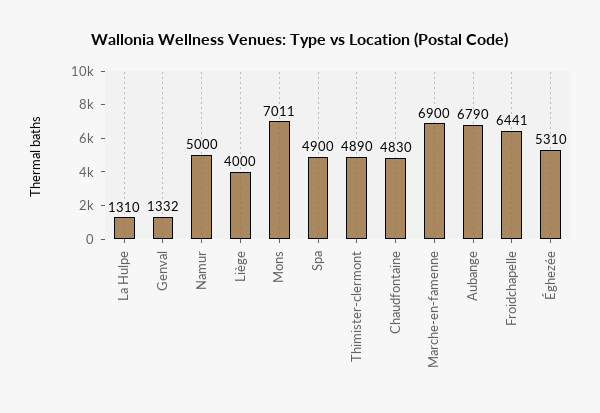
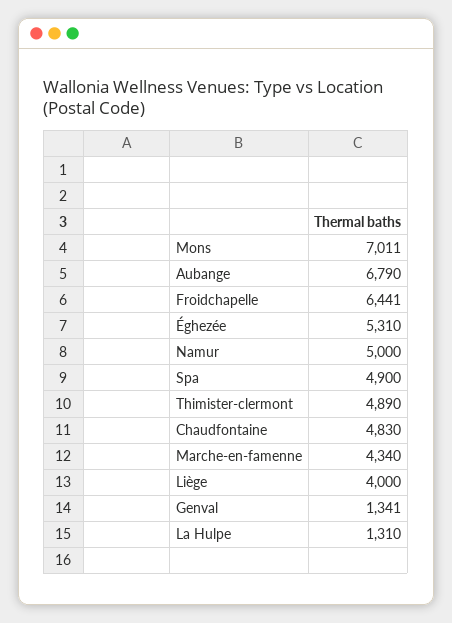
Genval: 1332 -> 1341
Marche-en-famenne: 6900 -> 4340

